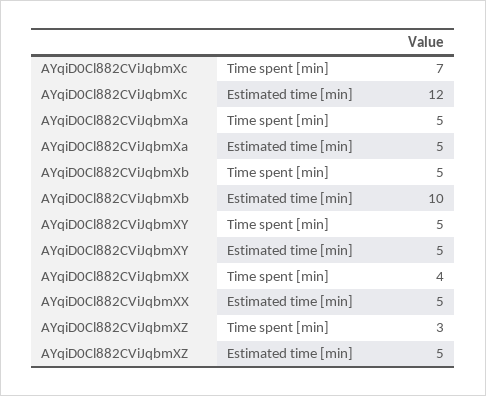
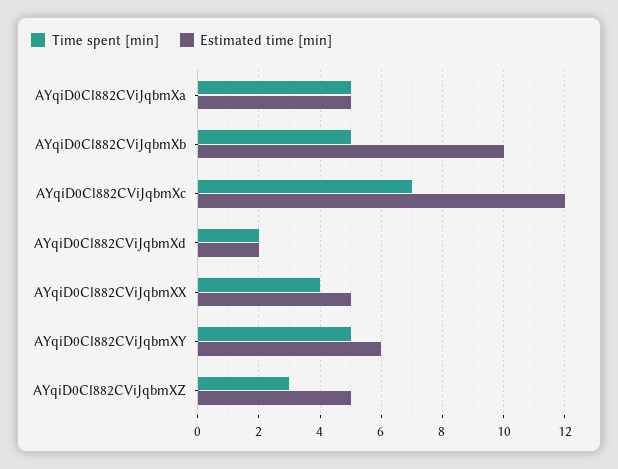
Estimated time [min], AYqiD0Cl882CViJqbmXY: 5 -> 6
Time spent [min], AYqiD0Cl882CViJqbmXd: none -> 2
Estimated time [min], AYqiD0Cl882CViJqbmXd: none -> 2

